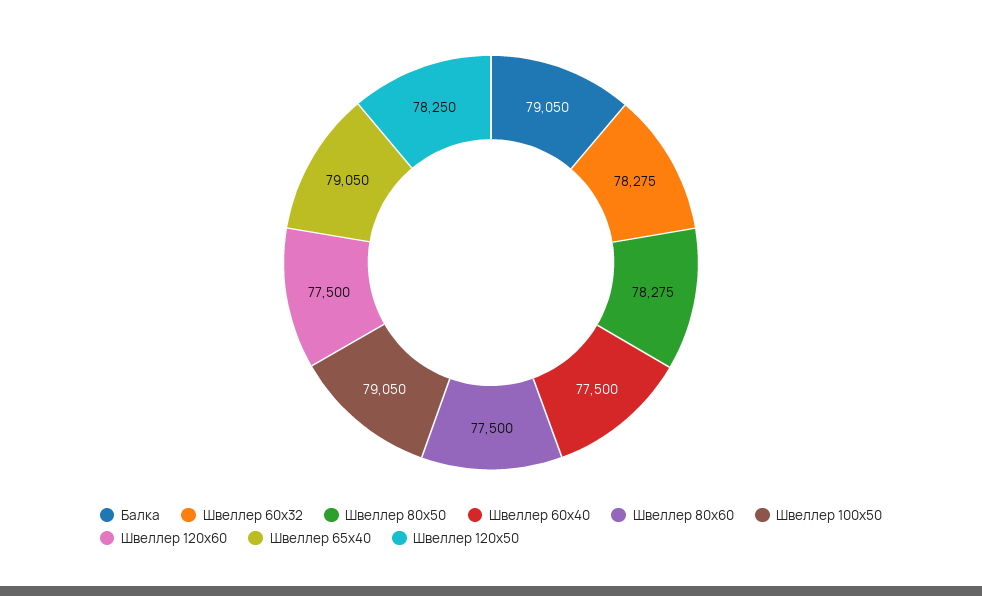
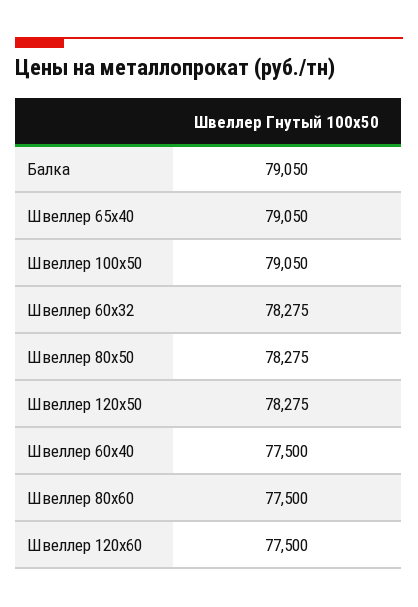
Швеллер 120х50: 78250 -> 78275

